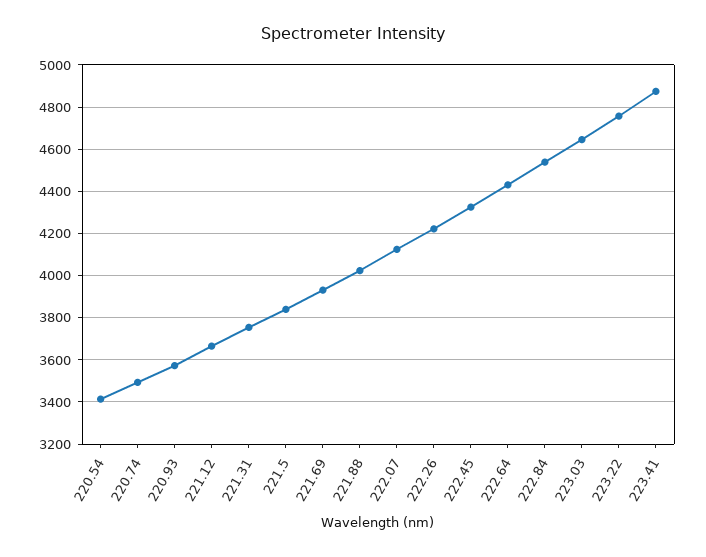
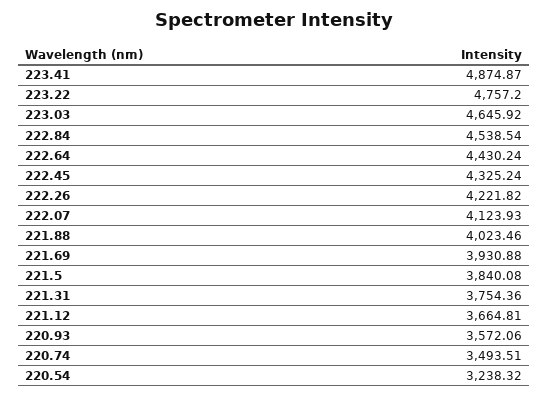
220.54: 3400 -> 3238.32

